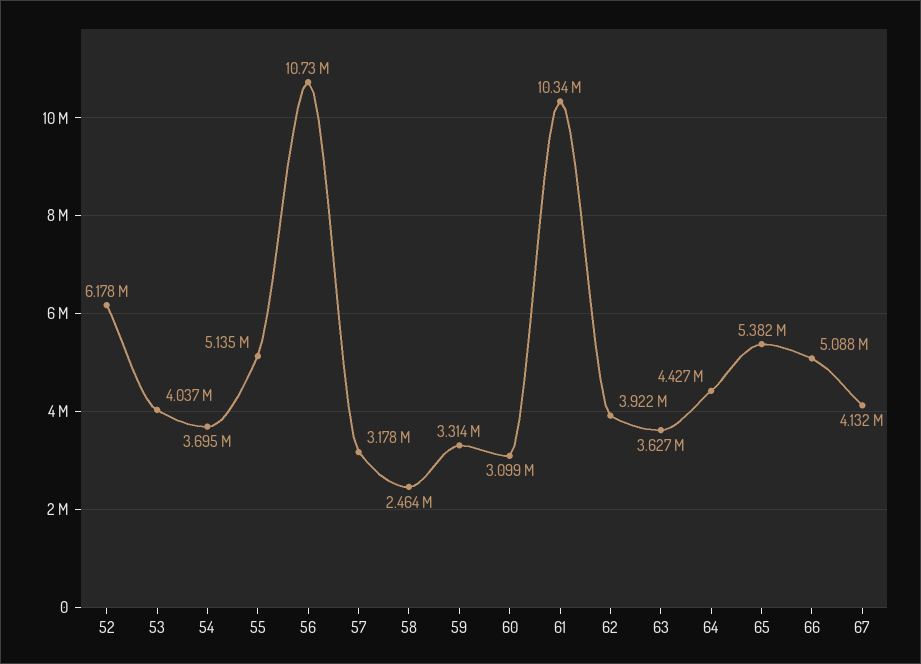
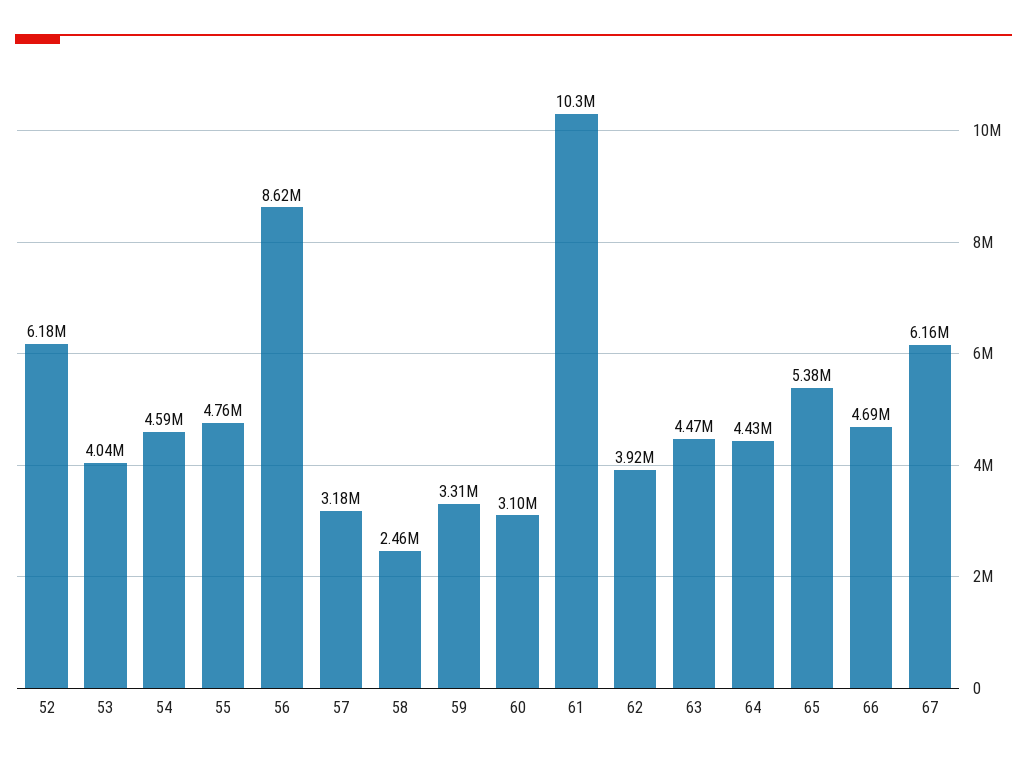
54: 3695000 -> 4590000
55: 5135000 -> 4760000
56: 10730000 -> 8620000
63: 3627000 -> 4470000
66: 5088000 -> 4690000
67: 4132000 -> 6160000

